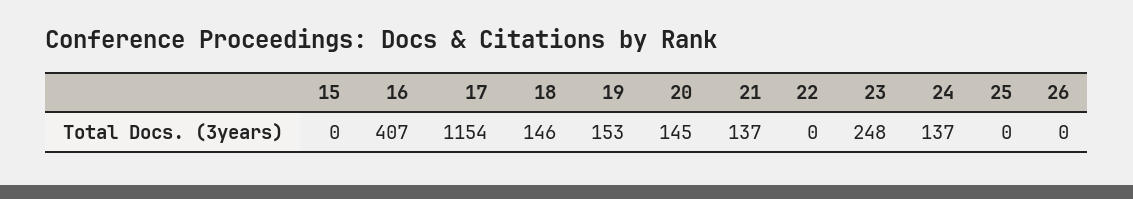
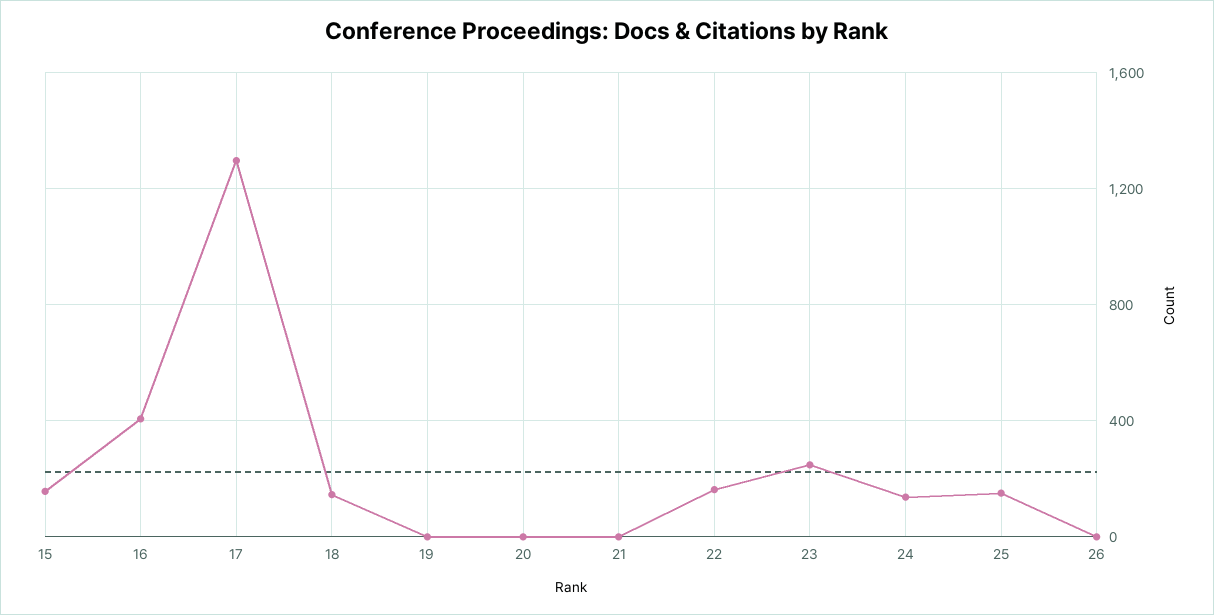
15: 0 -> 150
17: 1154 -> 1300
19: 153 -> 0
20: 145 -> 0
21: 137 -> 0
22: 0 -> 150
25: 0 -> 150

